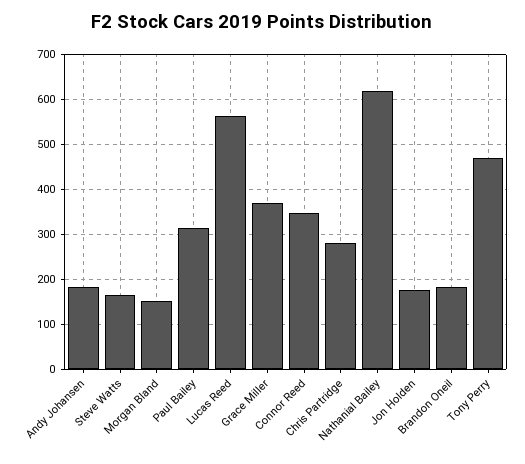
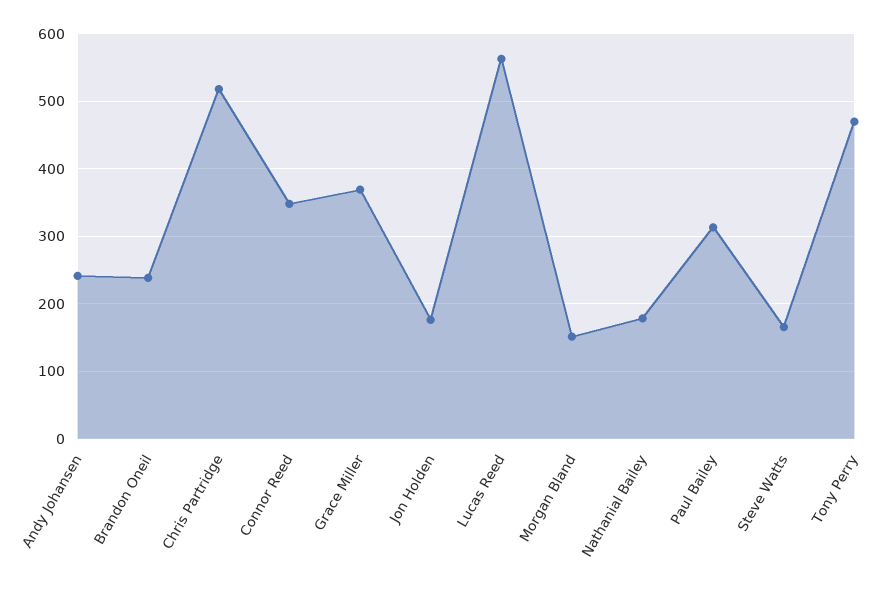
Andy Johansen: 180 -> 240
Chris Partridge: 280 -> 520
Nathanial Bailey: 620 -> 180
Brandon Oneil: 180 -> 240

